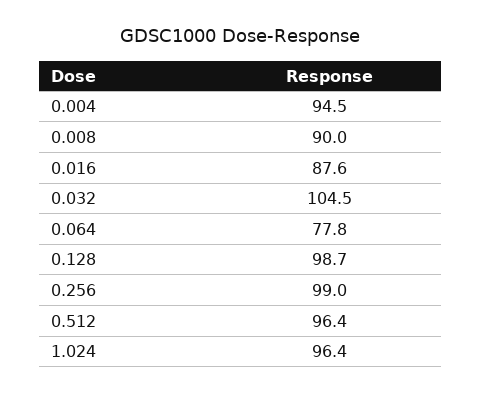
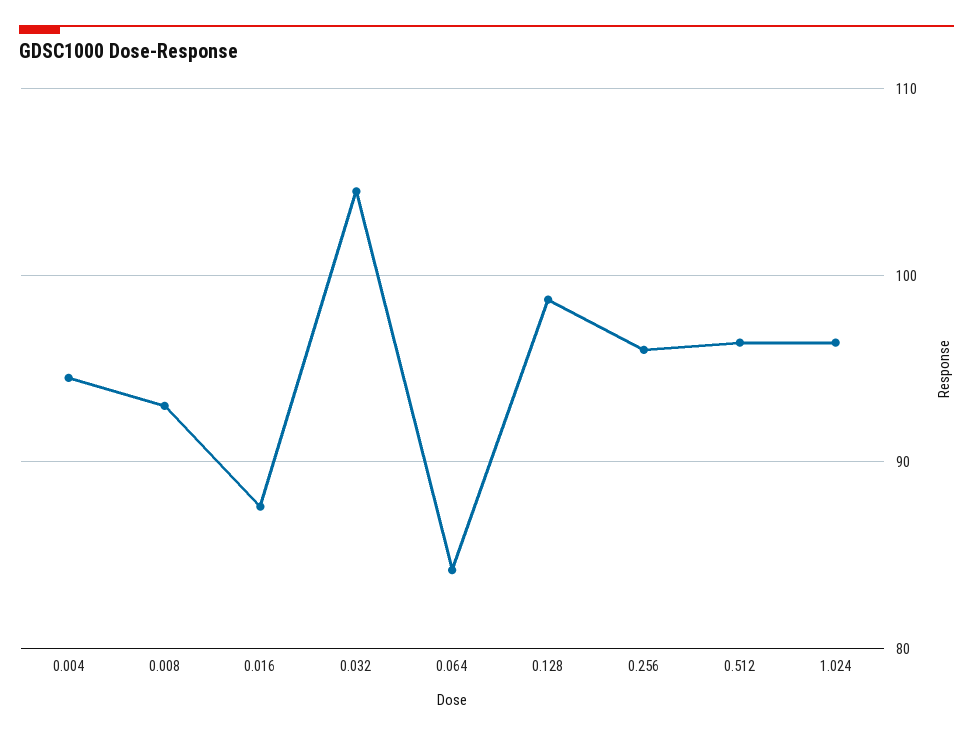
0.008: 90 -> 93
0.064: 77.8 -> 84
0.256: 99 -> 96

